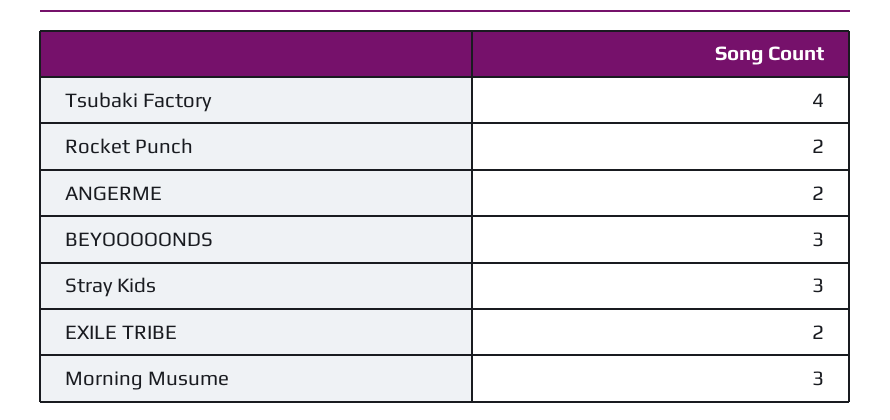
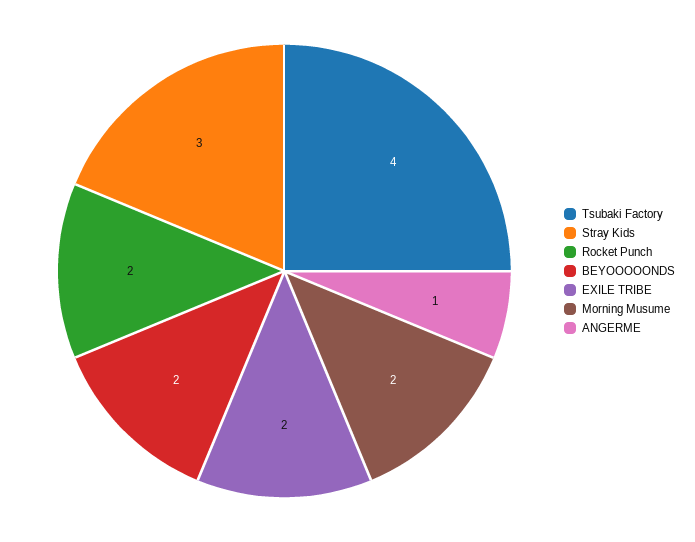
ANGERME: 2 -> 1
BEYOOOOONDS: 3 -> 2
Morning Musume: 3 -> 2

